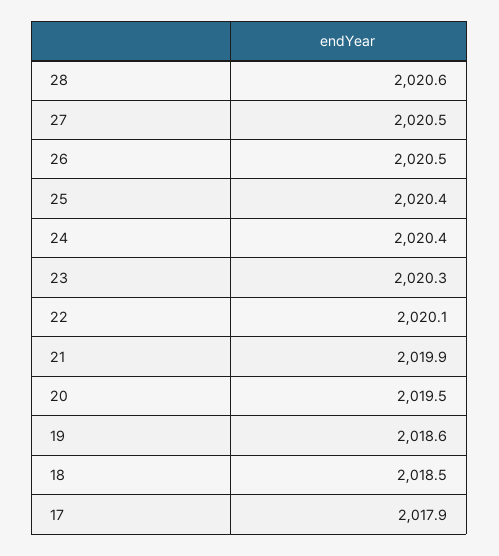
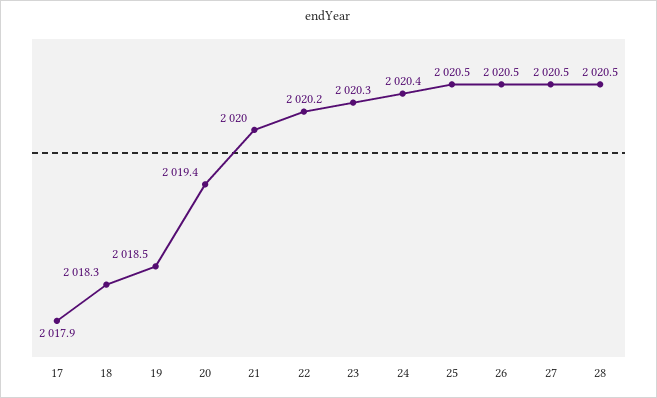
28: 2020.6 -> 2020.5
25: 2020.4 -> 2020.5
22: 2020.1 -> 2020.2
21: 2019.9 -> 2020
20: 2019.5 -> 2019.4
19: 2018.6 -> 2018.5
18: 2018.5 -> 2018.3

